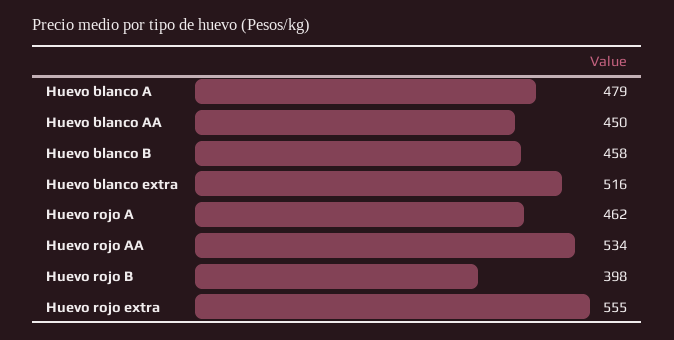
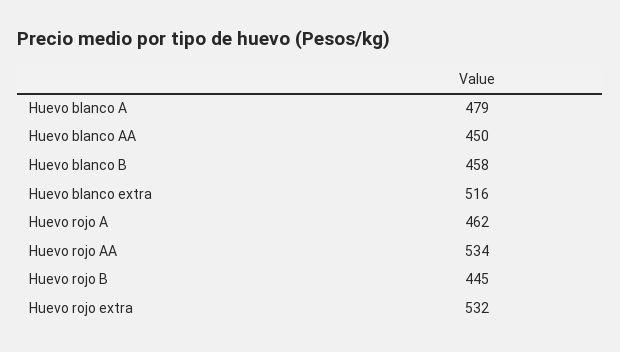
Huevo rojo B: 398 -> 445
Huevo rojo extra: 555 -> 532

